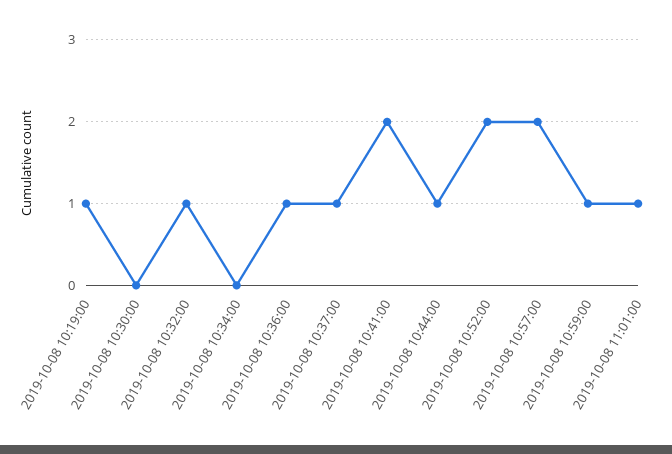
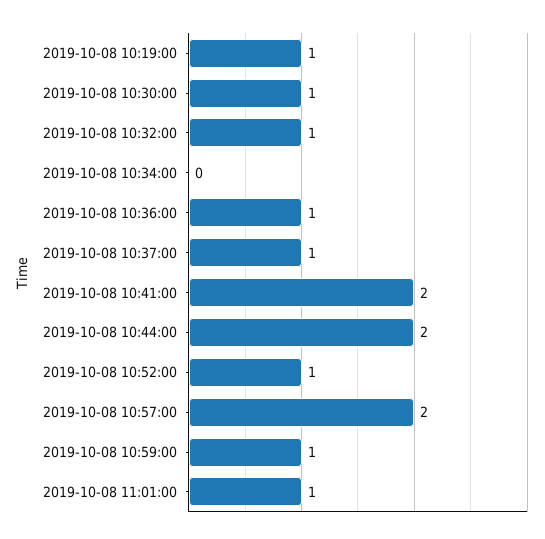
2019-10-08 10:30:00: 0 -> 1
2019-10-08 10:44:00: 1 -> 2
2019-10-08 10:52:00: 2 -> 1

